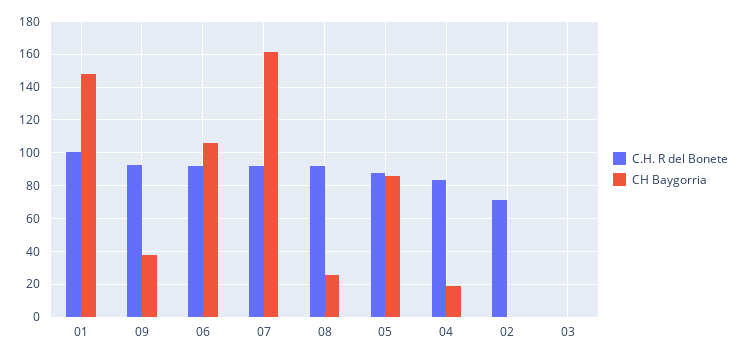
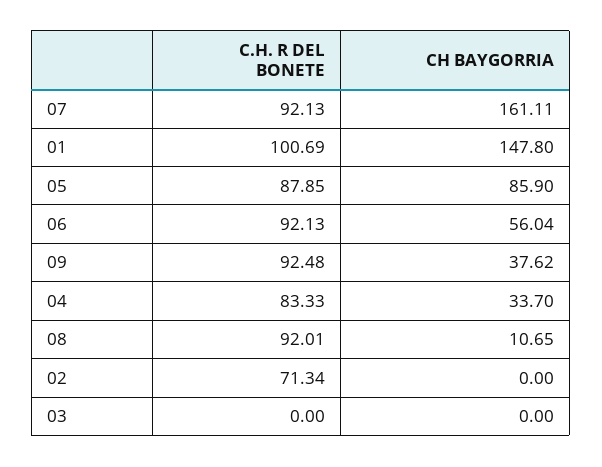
CH Baygorria, 06: 105 -> 56.04
CH Baygorria, 08: 25 -> 10.65
CH Baygorria, 04: 20 -> 33.7

